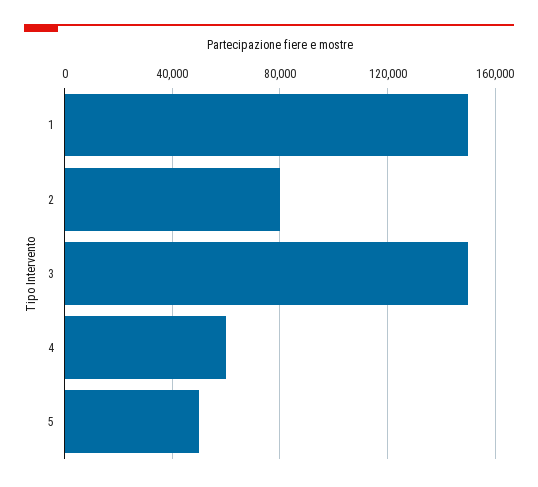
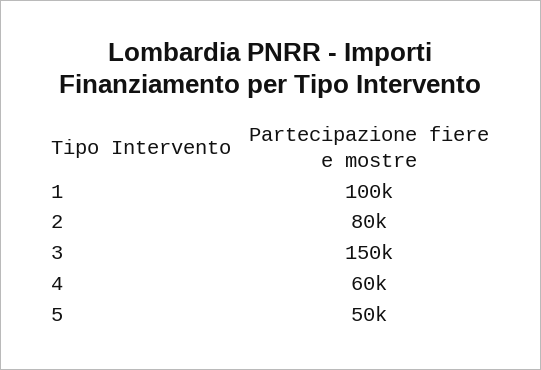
1: 150000 -> 100000

